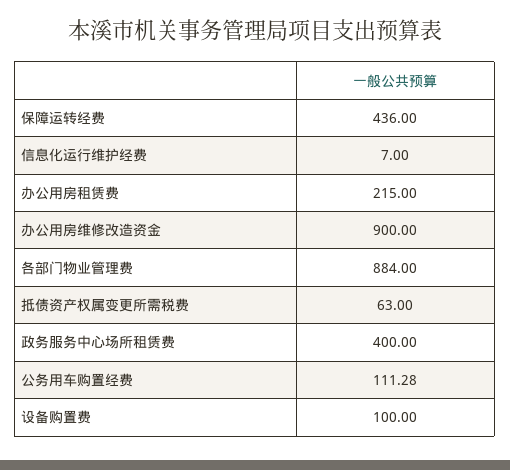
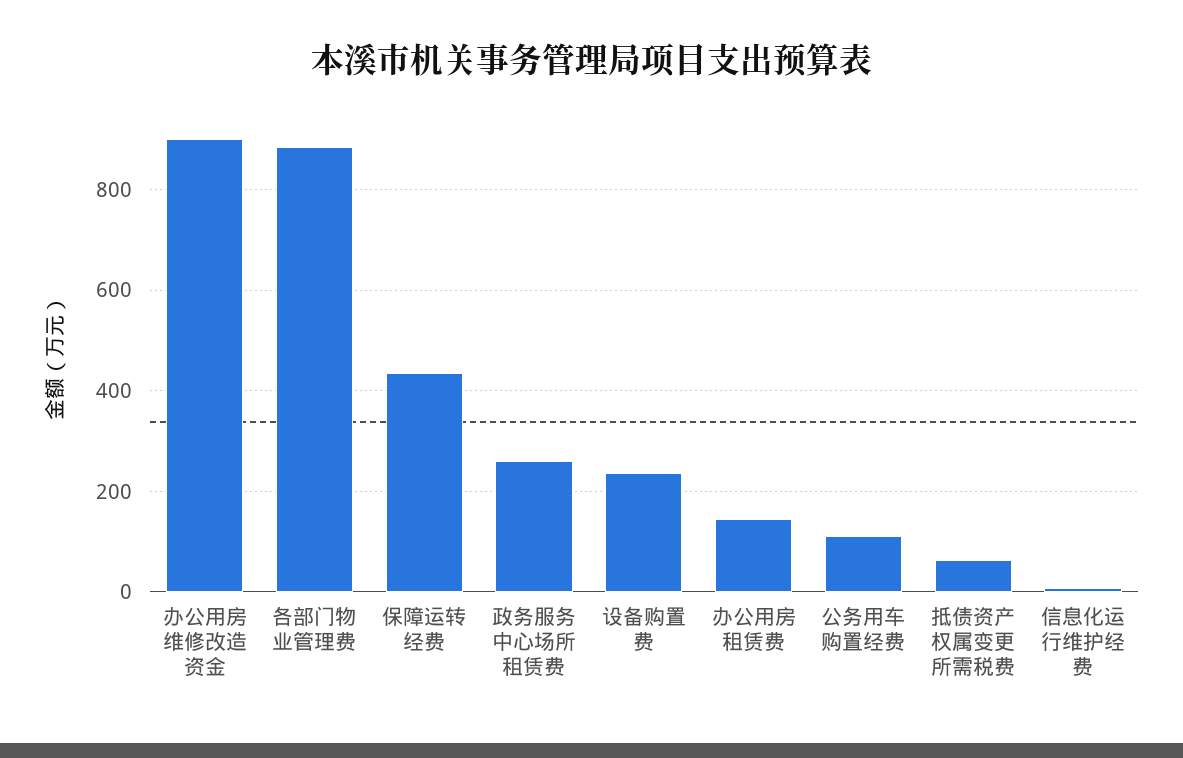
办公用房租赁费: 215 -> 140
政务服务中心场所租赁费: 400 -> 260
设备购置费: 100 -> 240

